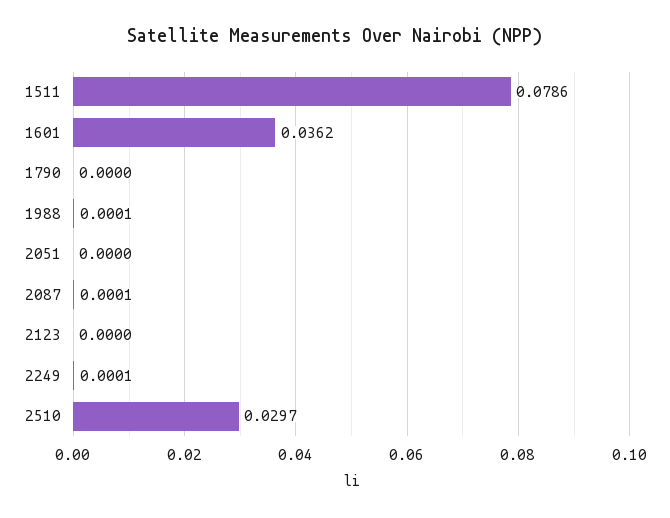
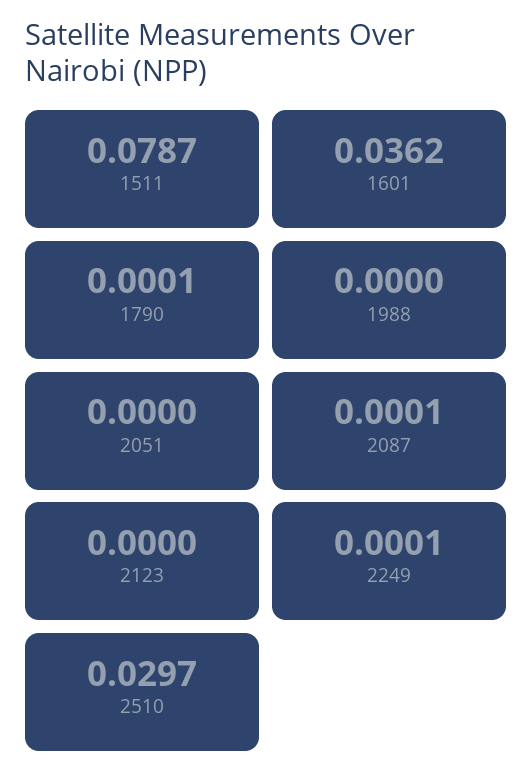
1511: 0.0786 -> 0.0787
1790: 0 -> 0.0001
1988: 0.0001 -> 0

